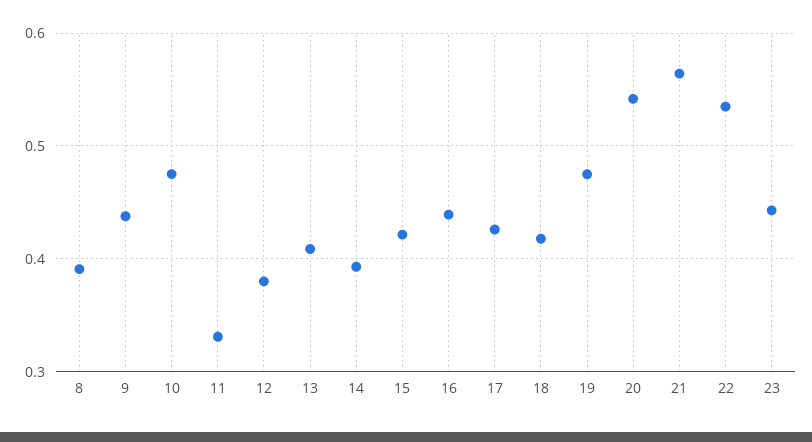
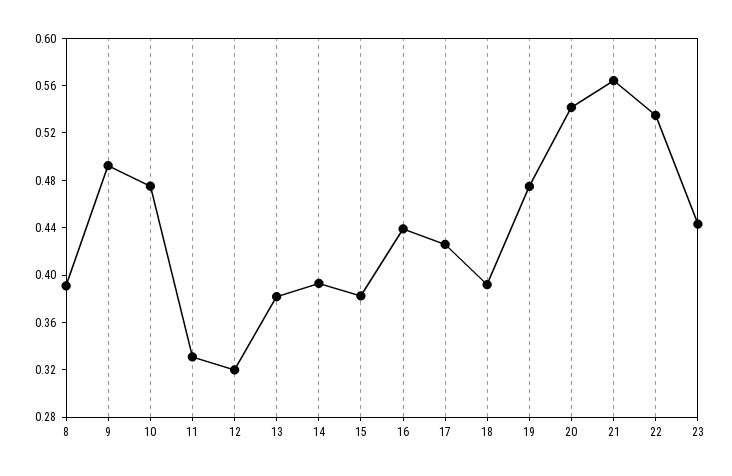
9: 0.44 -> 0.49
12: 0.38 -> 0.32
13: 0.41 -> 0.38
15: 0.42 -> 0.38
18: 0.42 -> 0.39

